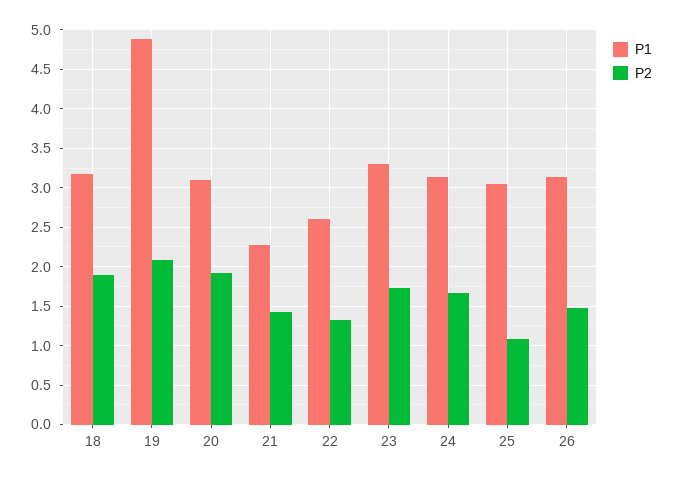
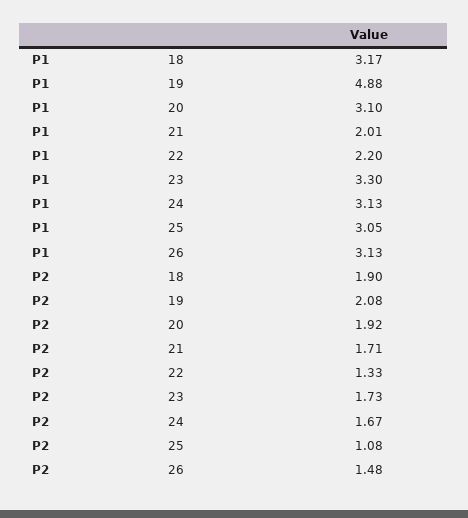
P1, 21: 2.3 -> 2.01
P2, 21: 1.4 -> 1.71
P1, 22: 2.6 -> 2.2

